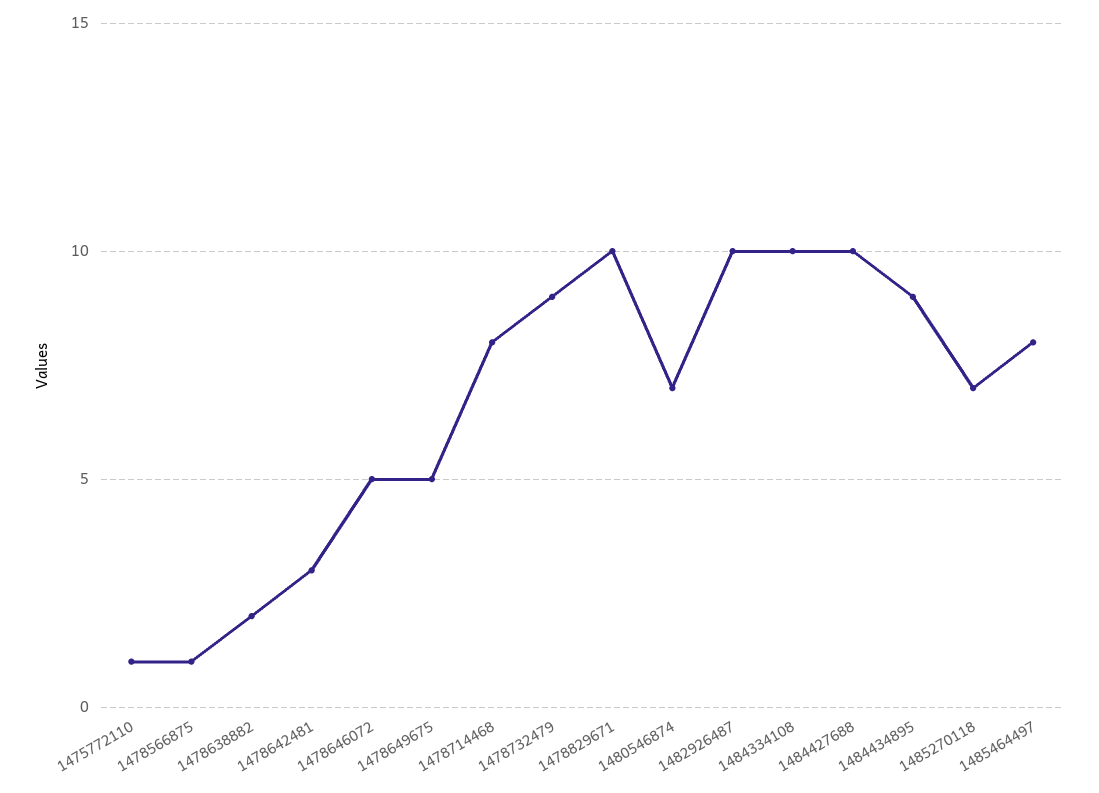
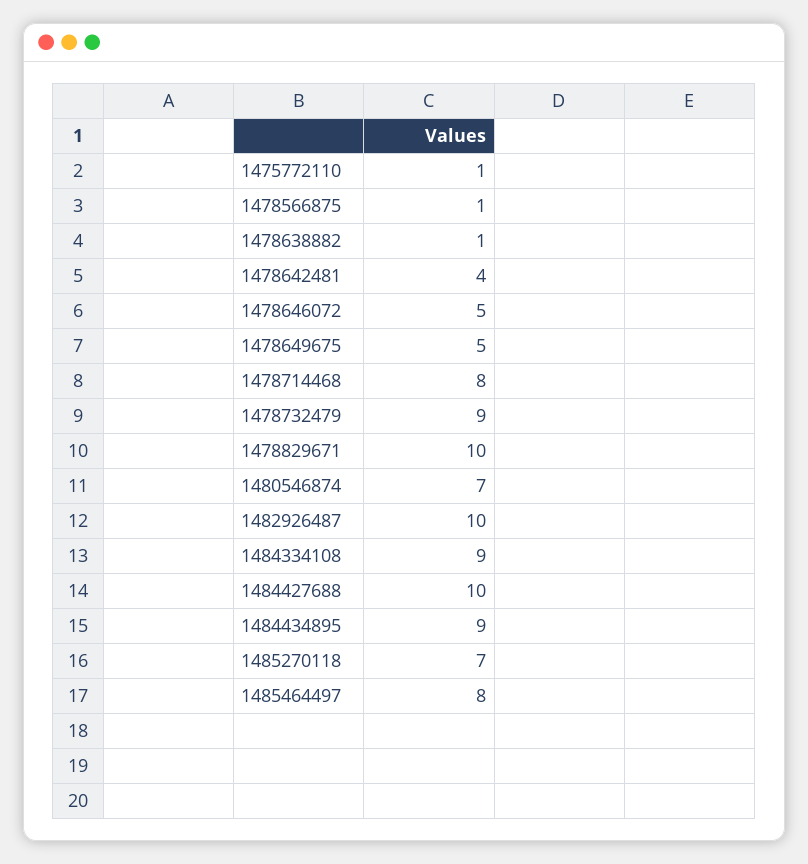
1478638882: 2 -> 1
1478642481: 3 -> 4
1484334108: 10 -> 9

